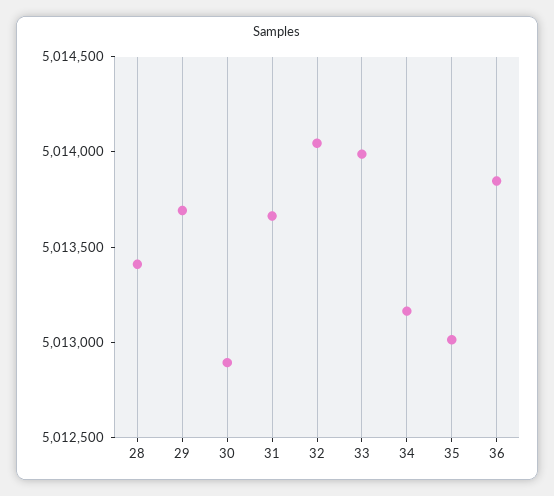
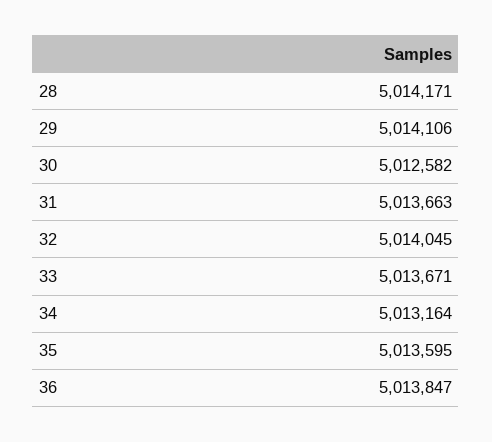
28: 5013400 -> 5014171
29: 5013700 -> 5014106
30: 5012900 -> 5012582
33: 5014000 -> 5013671
35: 5013000 -> 5013595

